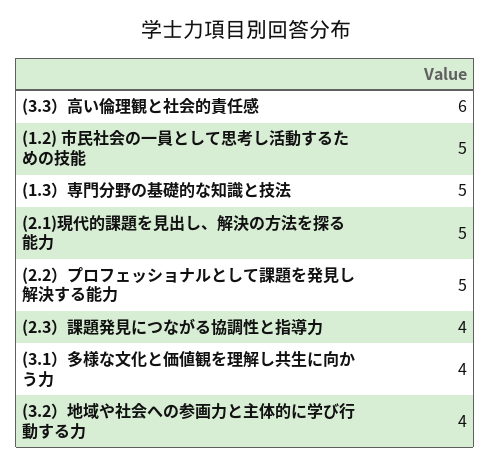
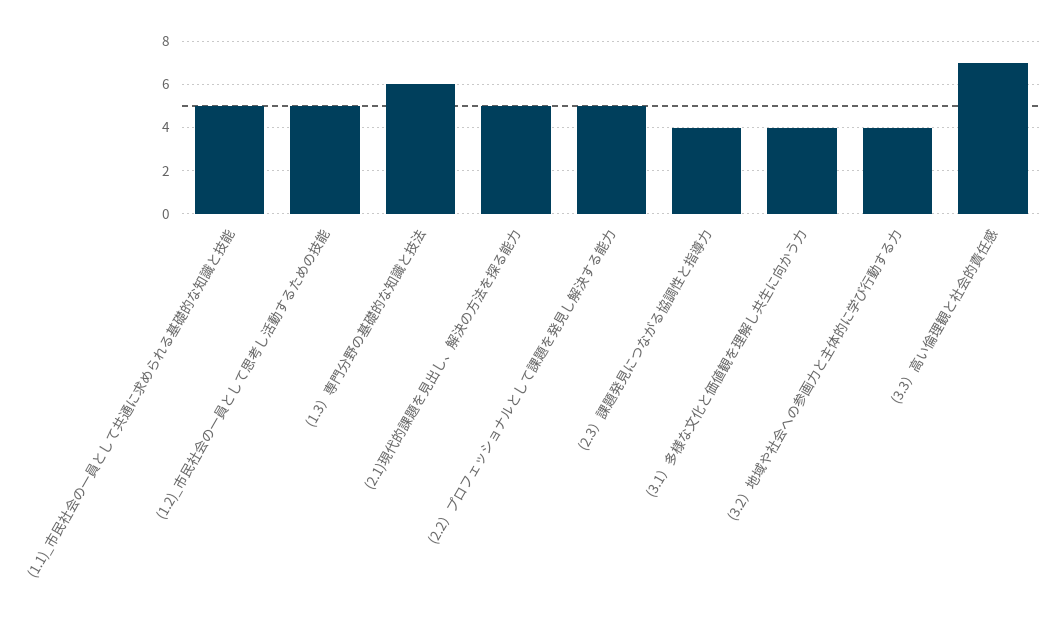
(3.3）高い倫理観と社会的責任感: 6 -> 7
(1.3）専門分野の基礎的な知識と技法: 5 -> 6
(1.1)_市民社会の一員として共通に求められる基礎的な知識と技能: none -> 5

